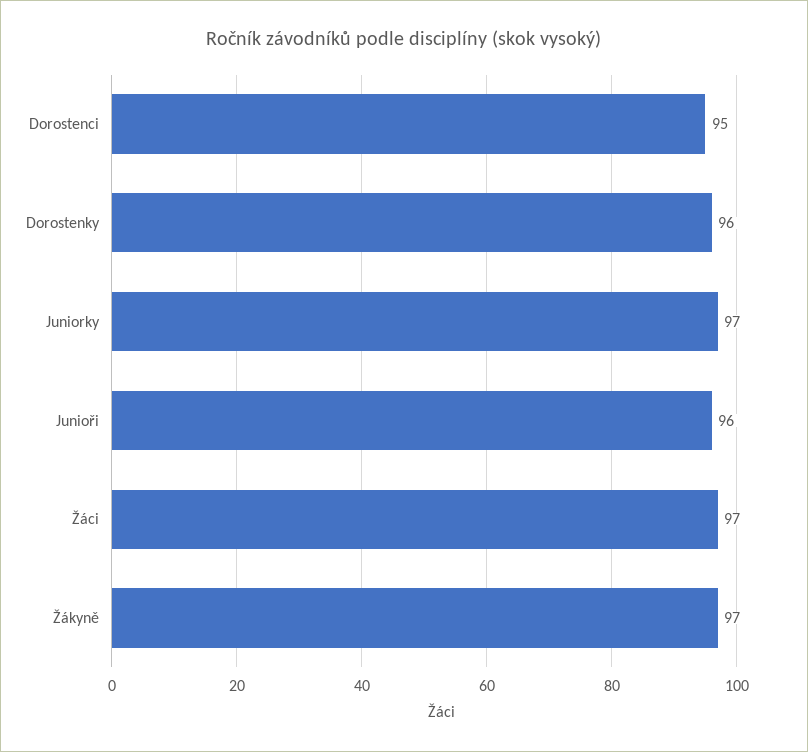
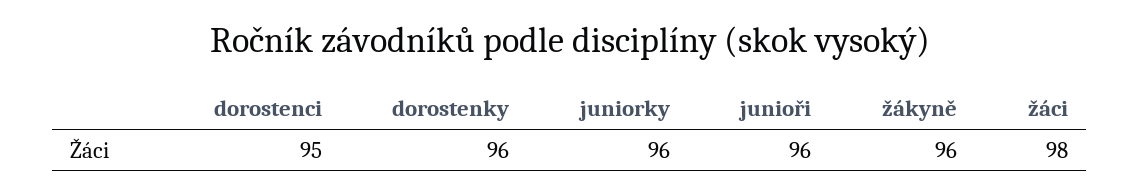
Juniorky: 97 -> 96
Žáci: 97 -> 98
Žákyně: 97 -> 96

